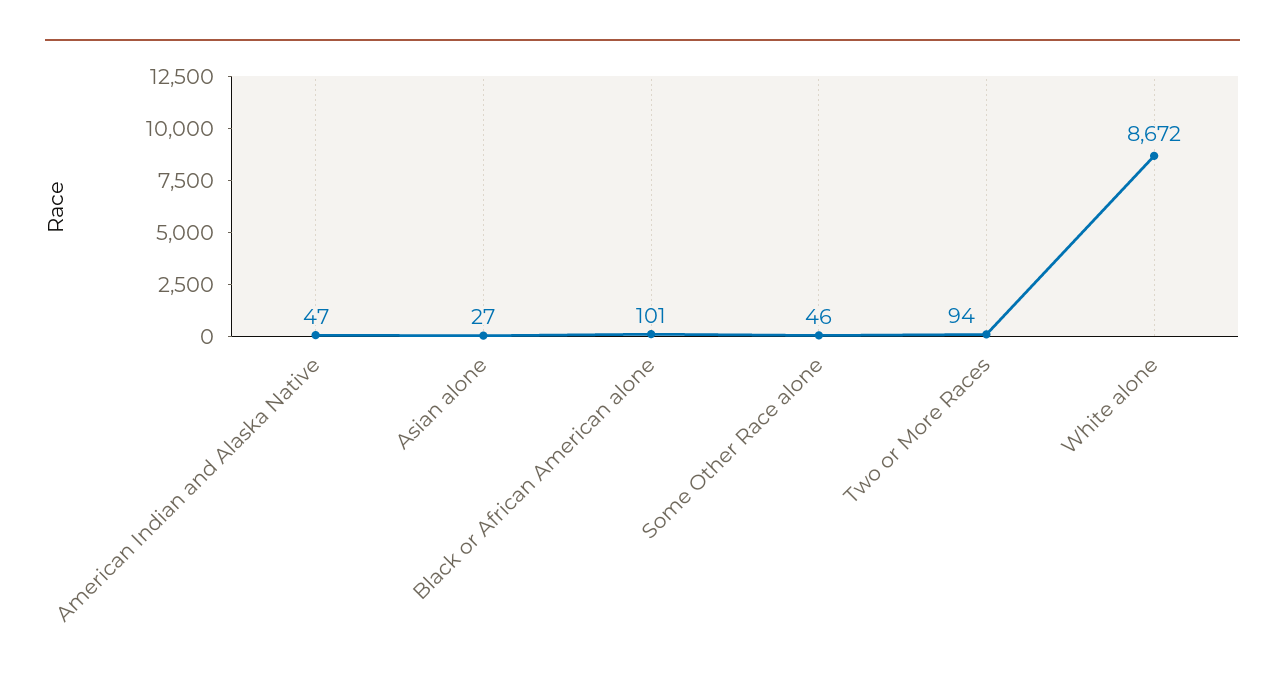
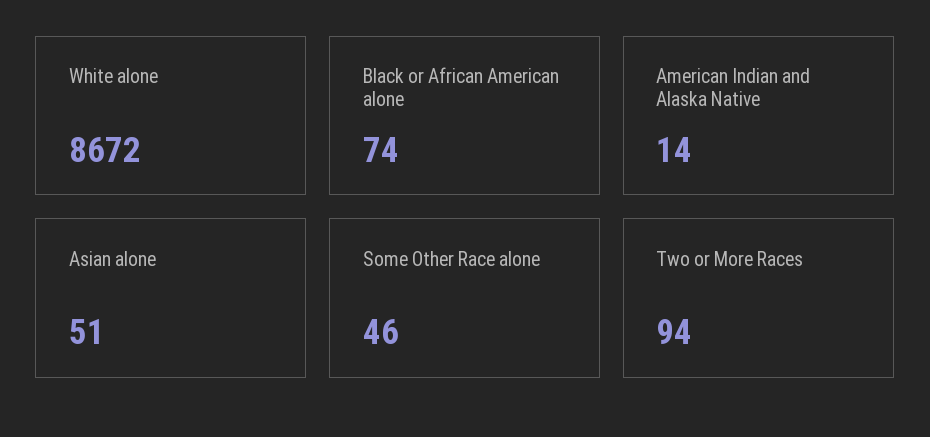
American Indian and Alaska Native: 47 -> 14
Asian alone: 27 -> 51
Black or African American alone: 101 -> 74

